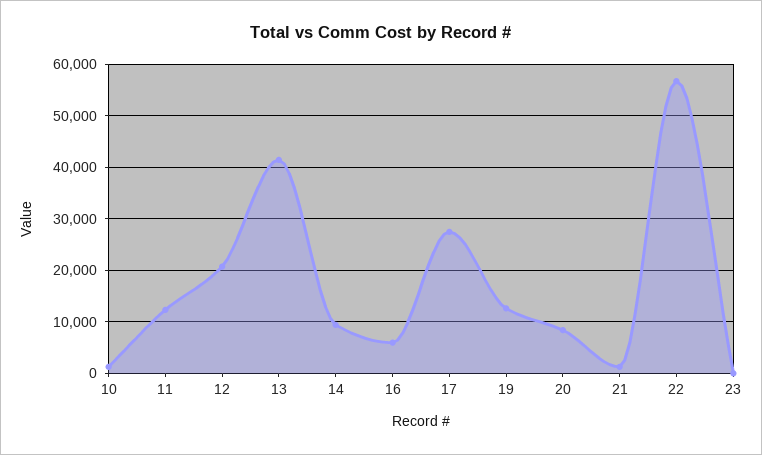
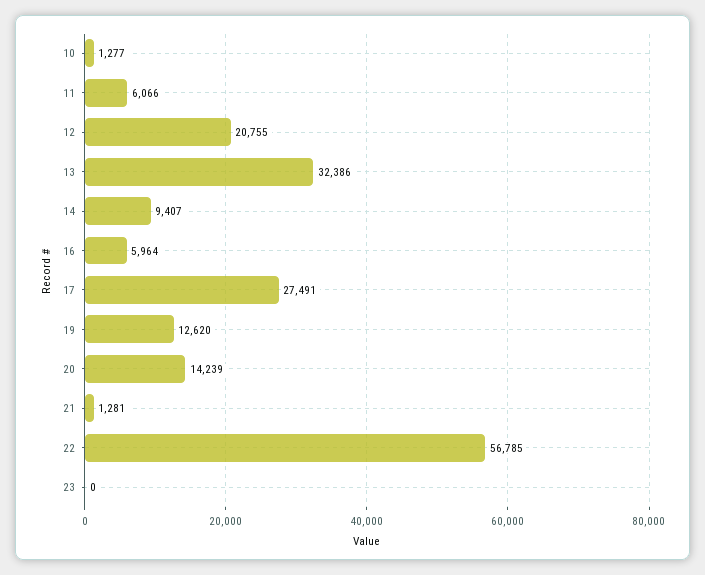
11: 12000 -> 6066
13: 42000 -> 32386
20: 8000 -> 14239

